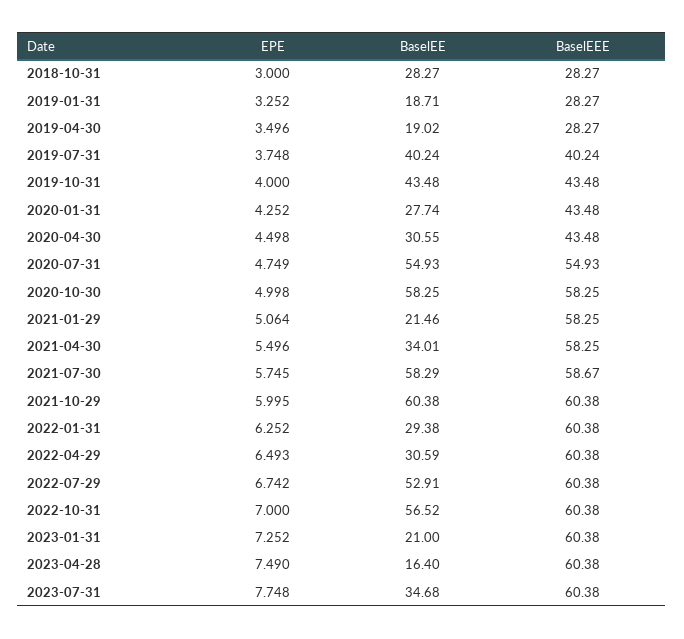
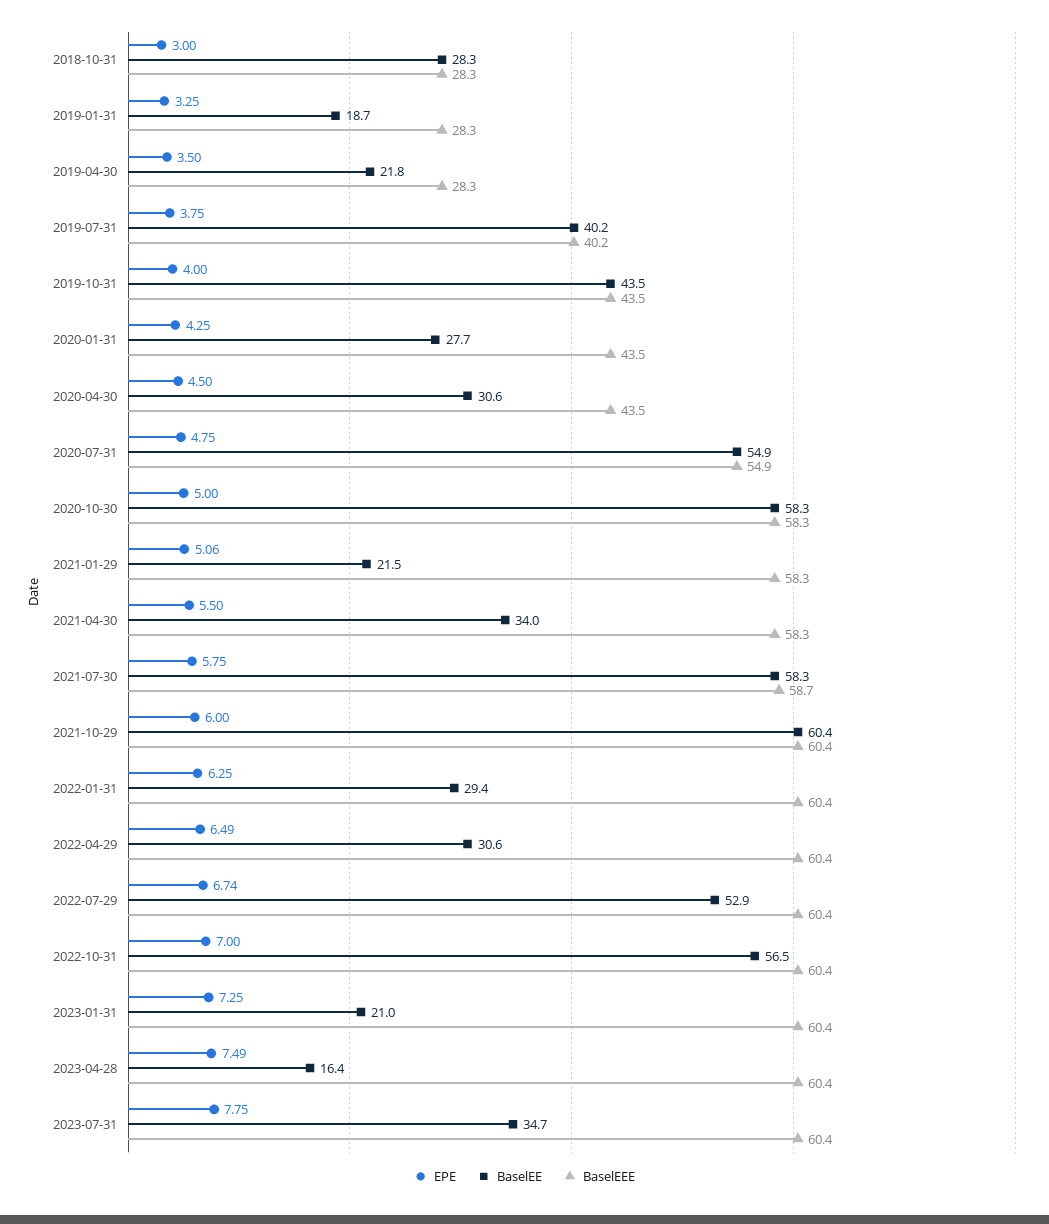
BaselEE, 2019-04-30: 19.02 -> 21.8

